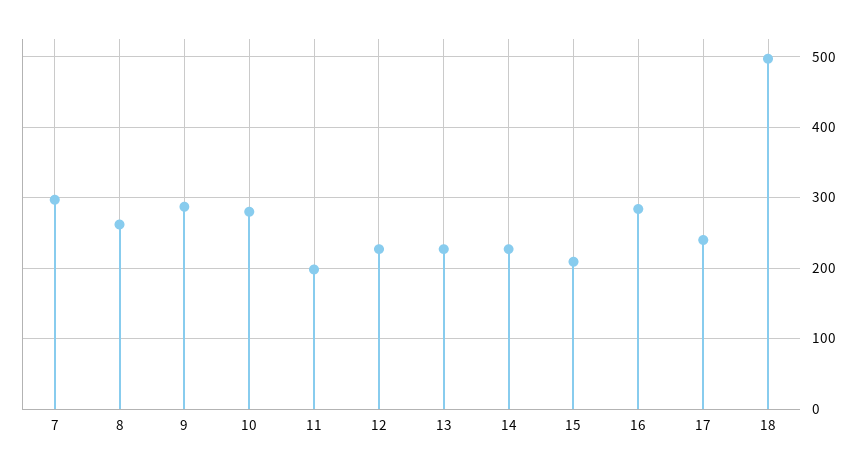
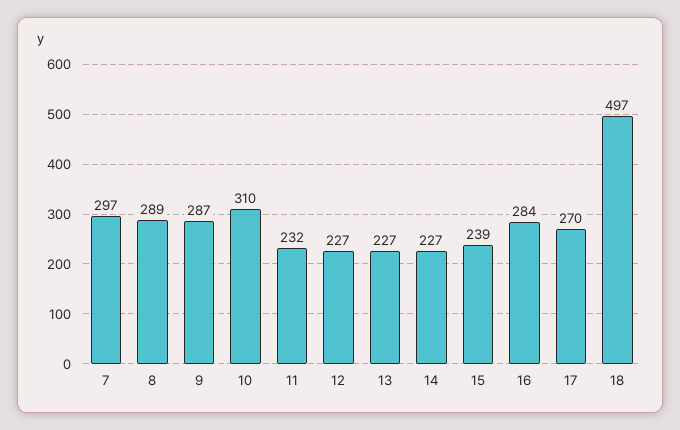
8: 260 -> 289
10: 280 -> 310
11: 200 -> 232
15: 210 -> 239
17: 240 -> 270

